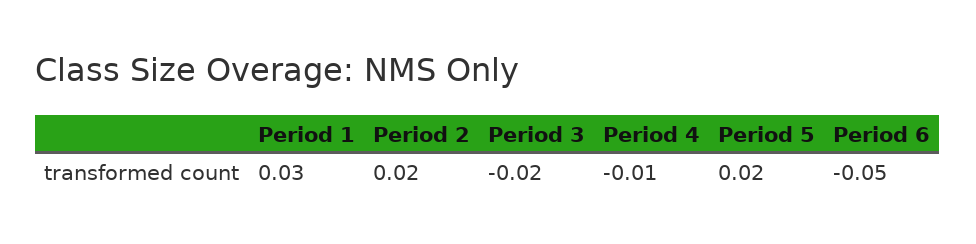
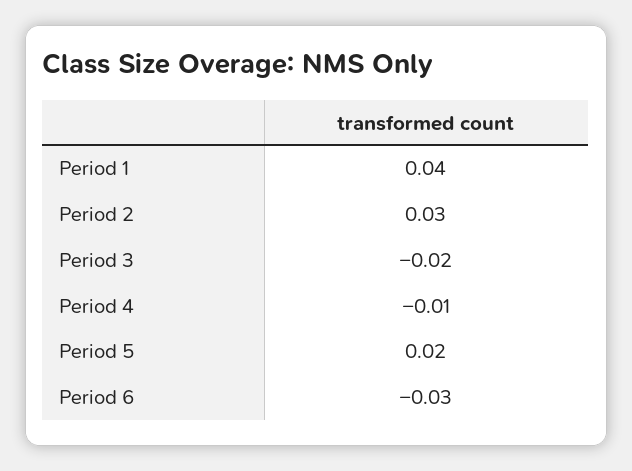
Period 1: 0.03 -> 0.04
Period 2: 0.02 -> 0.03
Period 6: -0.05 -> -0.03

